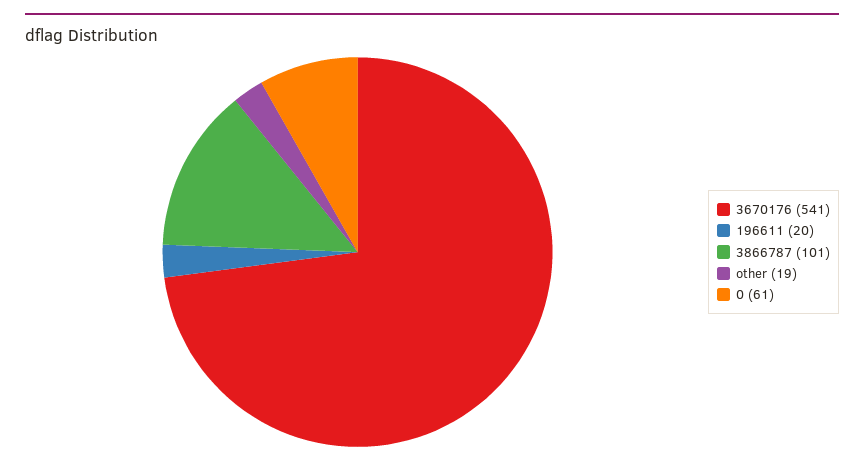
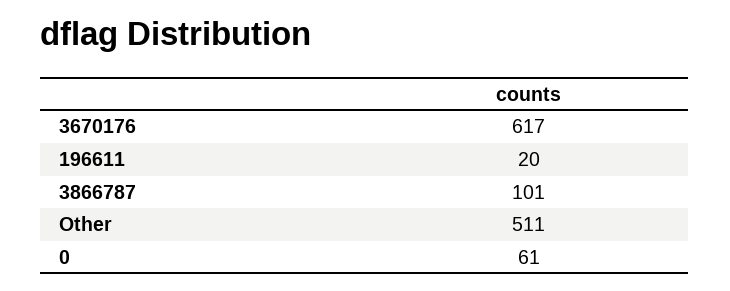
3670176: 541 -> 617
other: 19 -> 511

